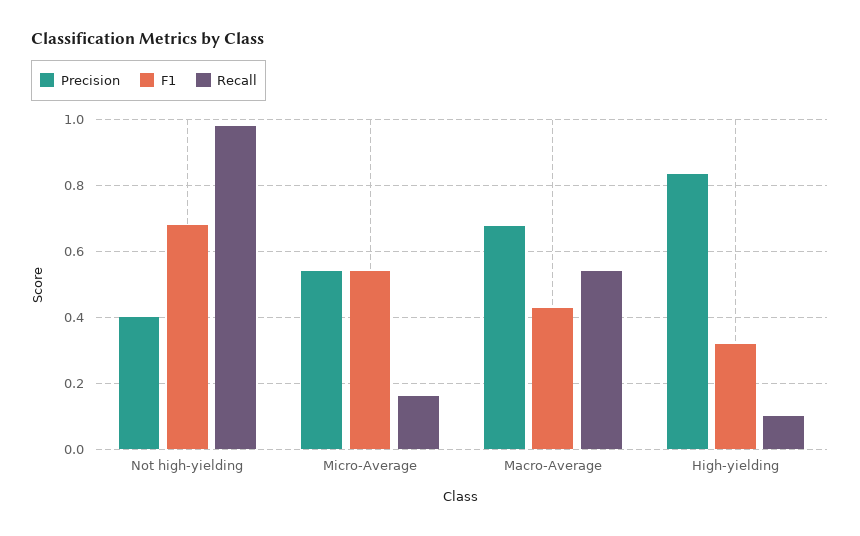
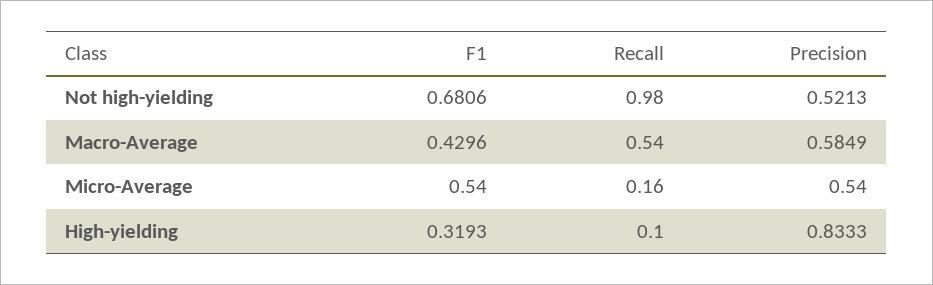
Precision, Not high-yielding: 0.4 -> 0.5213
Precision, Macro-Average: 0.68 -> 0.5849

